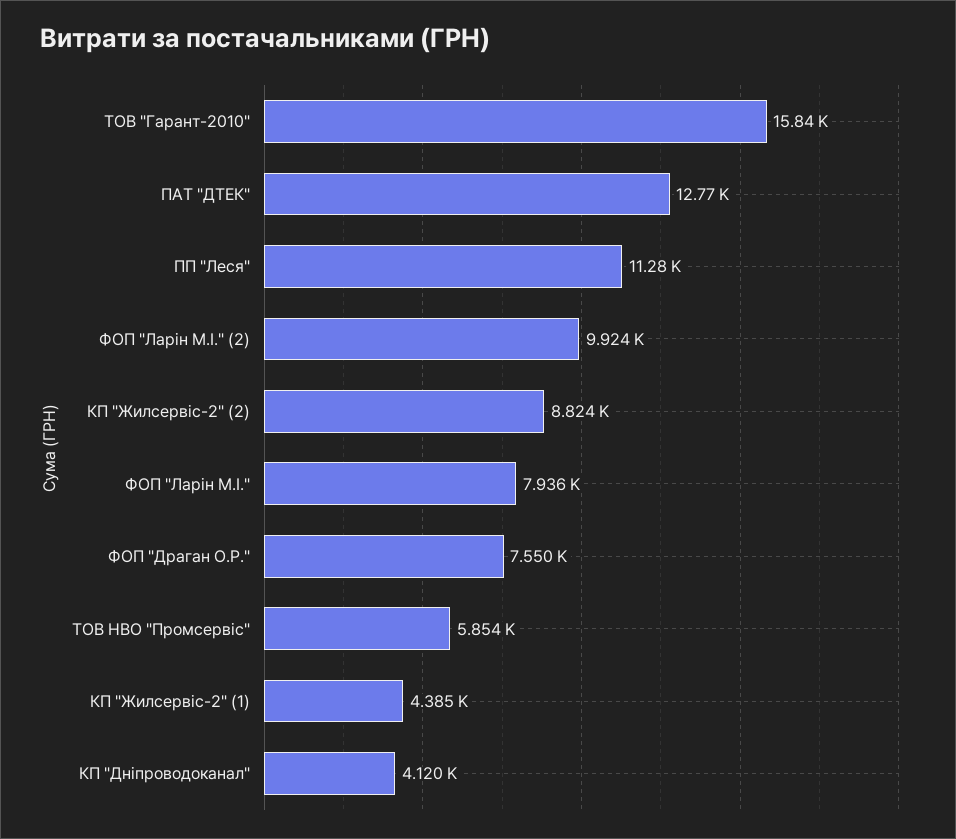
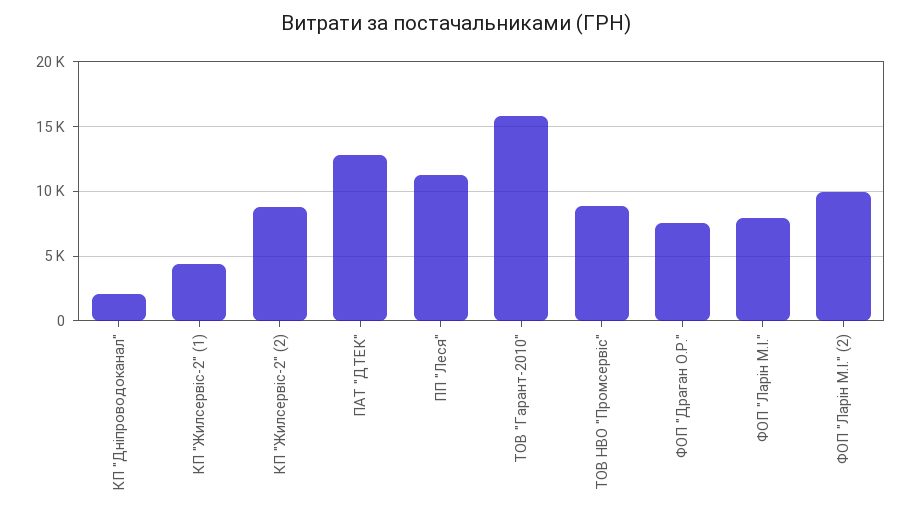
ТОВ НВО "Промсервіс": 5854 -> 9000
КП "Дніпроводоканал": 4120 -> 2000

